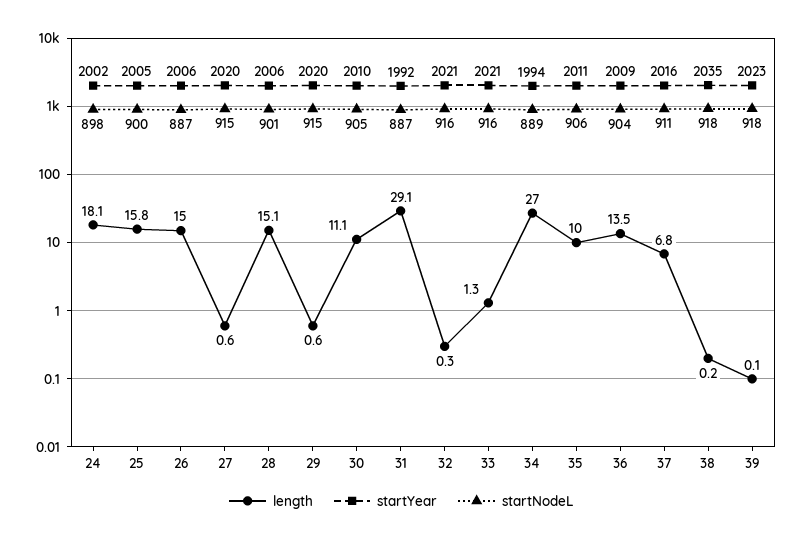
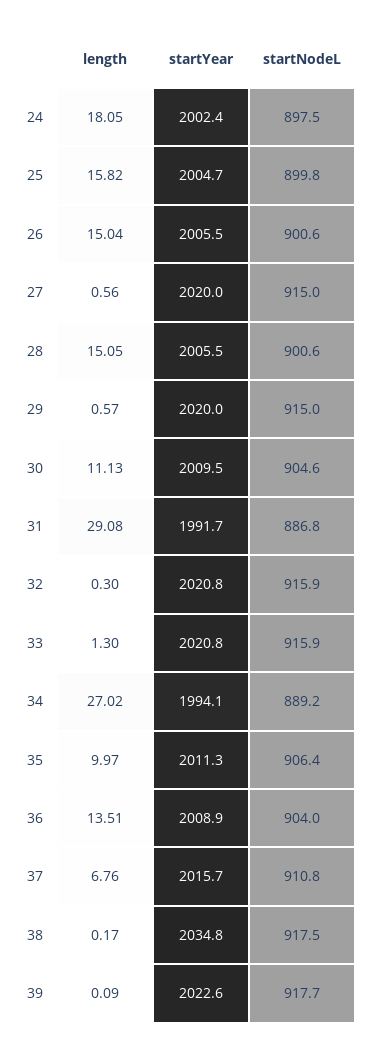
startNodeL, 26: 887 -> 900.6

